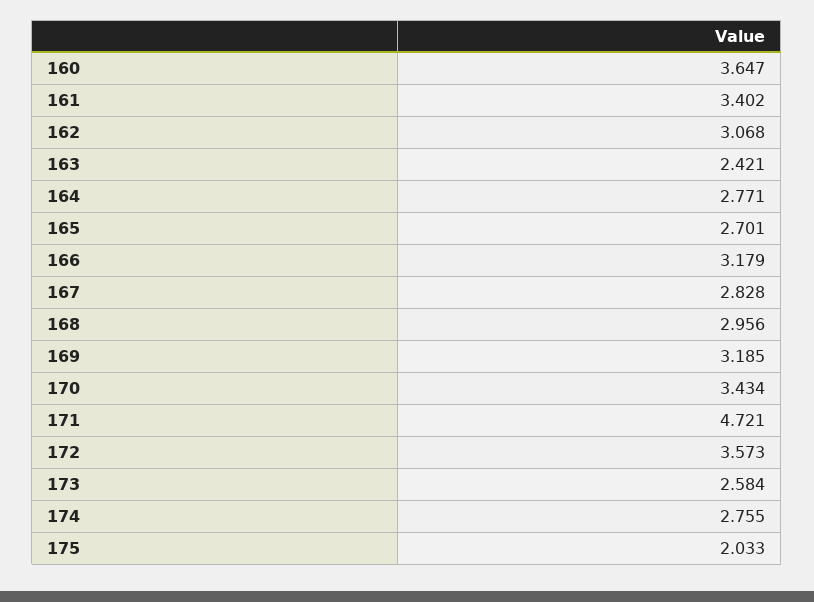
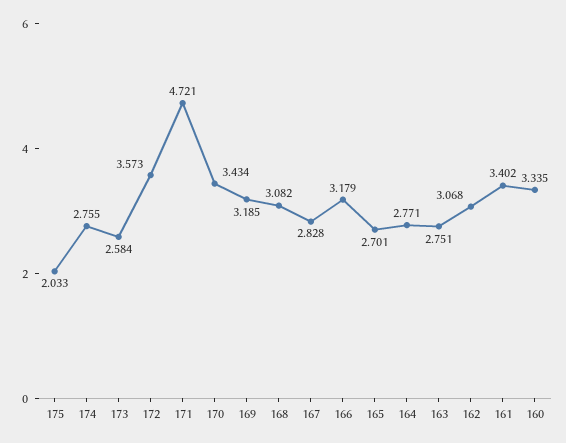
160: 3.647 -> 3.335
163: 2.421 -> 2.751
168: 2.956 -> 3.082

